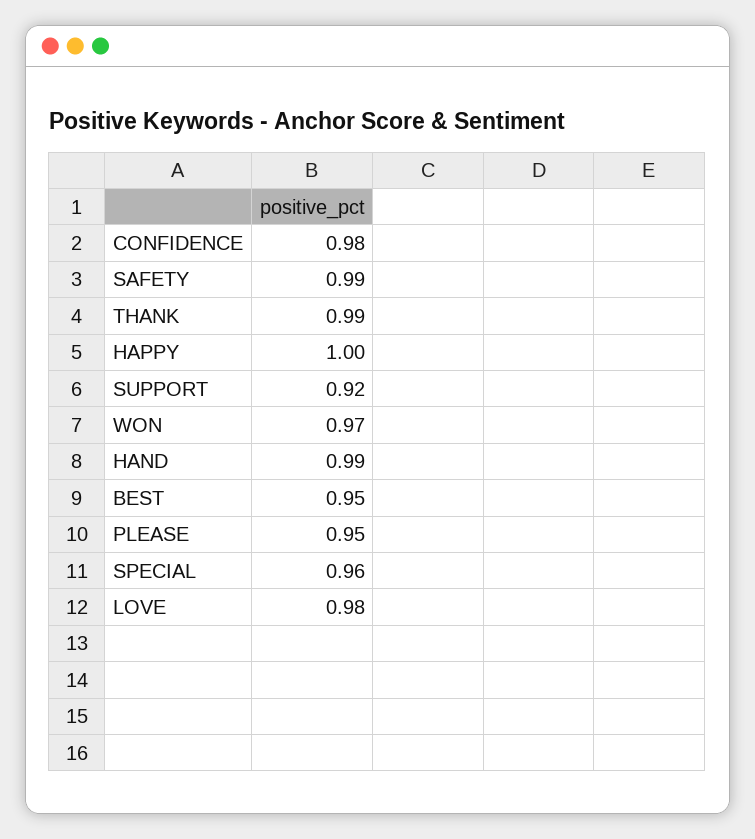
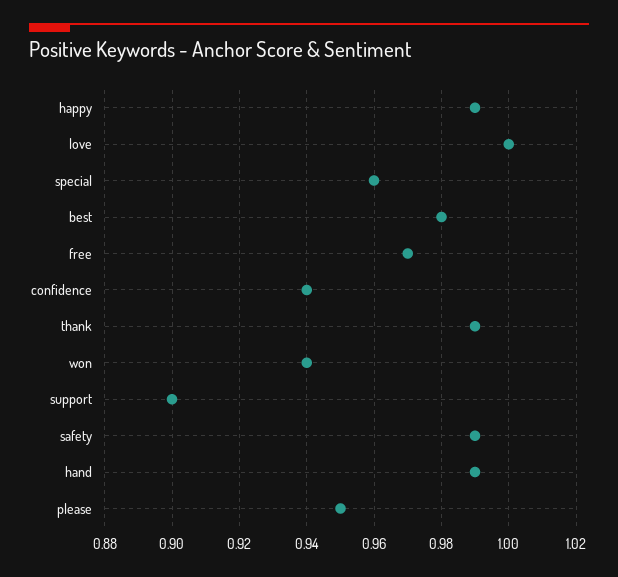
CONFIDENCE: 0.98 -> 0.94
HAPPY: 1 -> 0.99
SUPPORT: 0.92 -> 0.9
WON: 0.97 -> 0.94
BEST: 0.95 -> 0.98
LOVE: 0.98 -> 1
free: none -> 0.97

